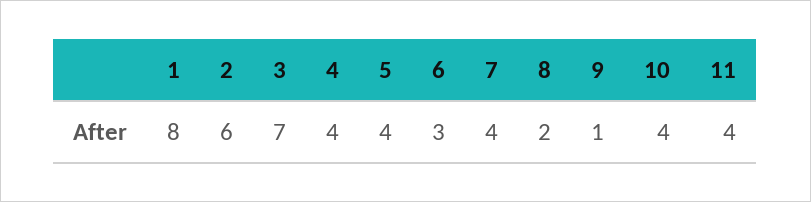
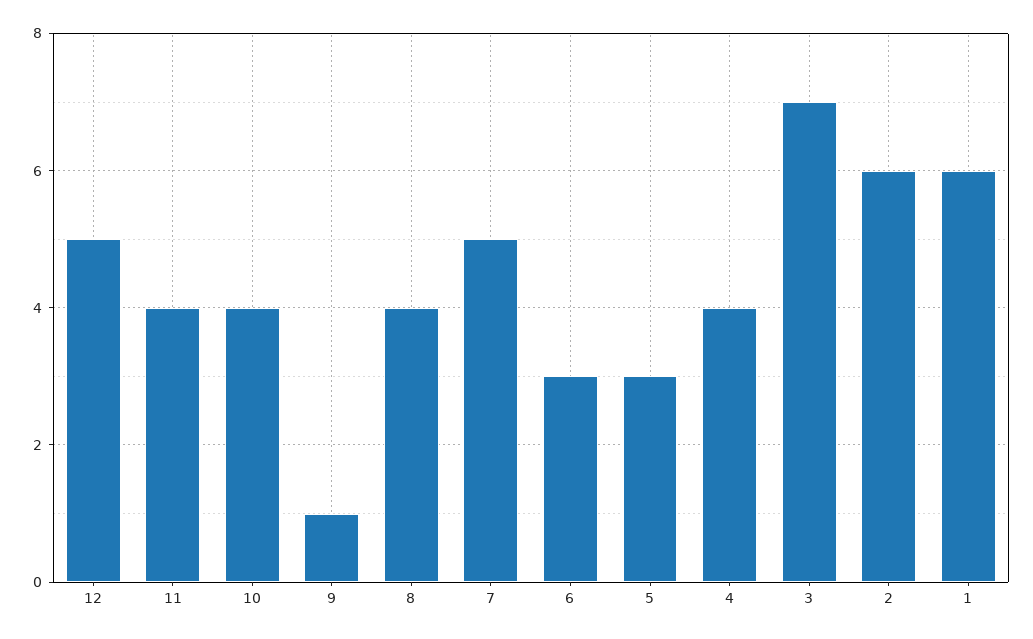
1: 8 -> 6
5: 4 -> 3
7: 4 -> 5
8: 2 -> 4
12: none -> 5

